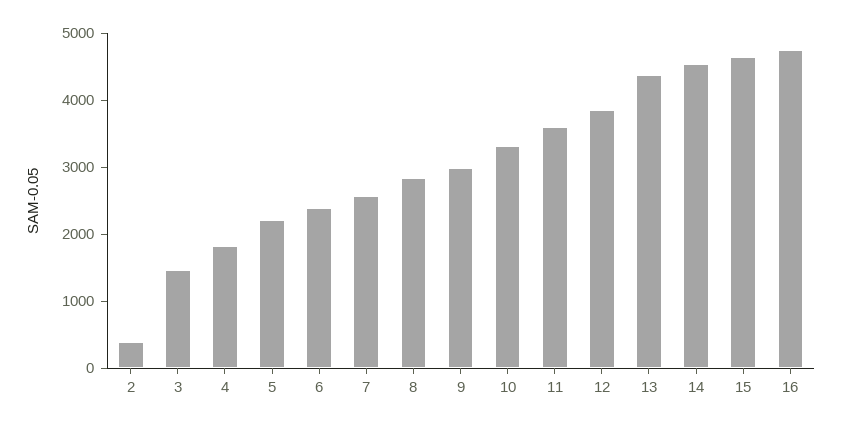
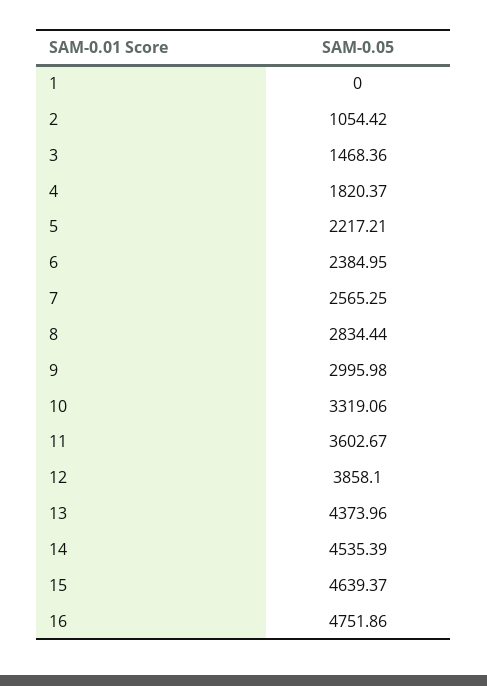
2: 400 -> 1054.42
1: none -> 0

